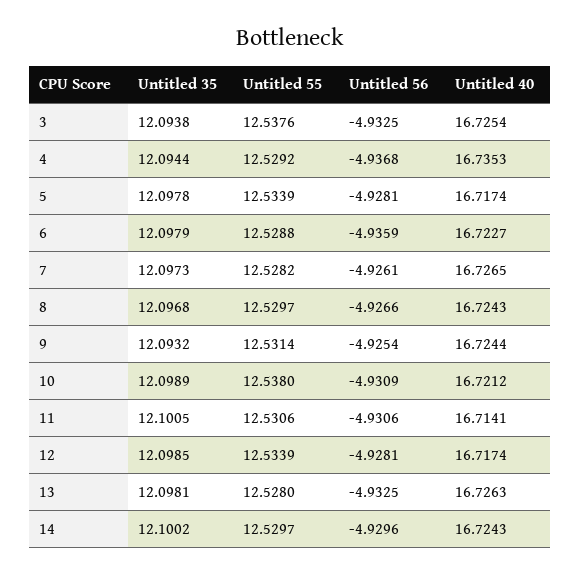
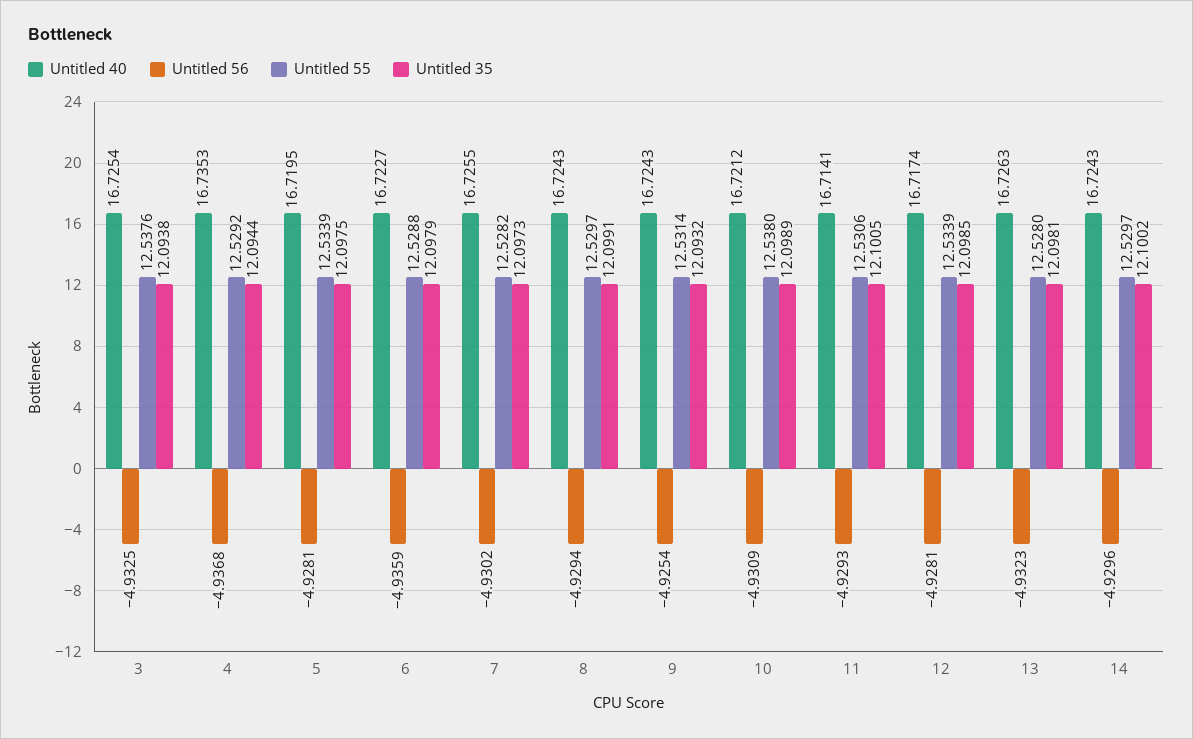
Untitled 35, 5: 12.0978 -> 12.0975
Untitled 40, 5: 16.7174 -> 16.7195
Untitled 56, 7: -4.9261 -> -4.9302
Untitled 40, 7: 16.7265 -> 16.7255
Untitled 35, 8: 12.0968 -> 12.0991
Untitled 56, 8: -4.9266 -> -4.9294
Untitled 40, 9: 16.7244 -> 16.7243
Untitled 56, 11: -4.9306 -> -4.9293
Untitled 56, 13: -4.9325 -> -4.9323

